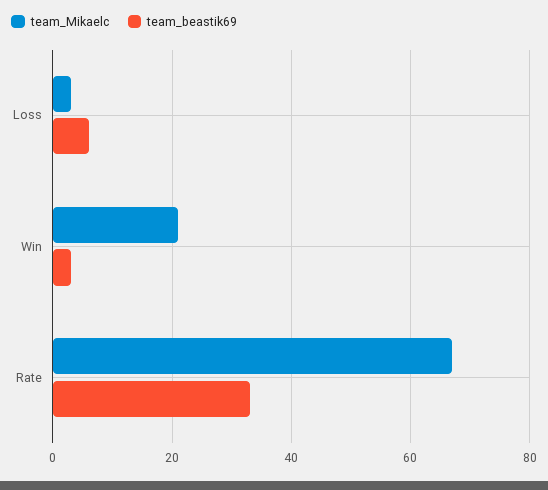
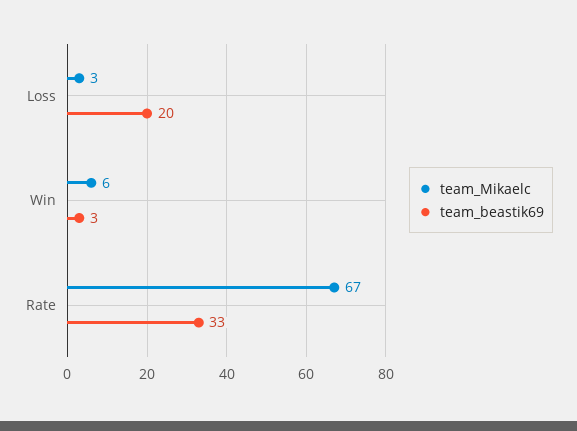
team_beastik69, Loss: 5 -> 20
team_Mikaelc, Win: 20 -> 6

